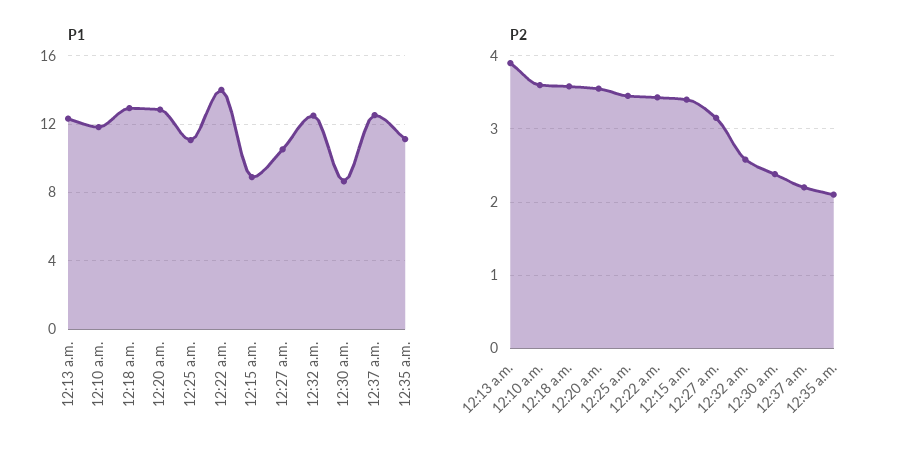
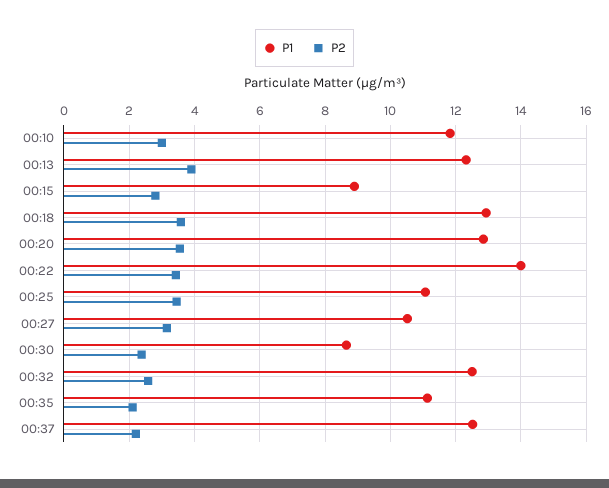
P2, 12:10 a.m.: 3.6 -> 3
P2, 12:15 a.m.: 3.4 -> 2.8

